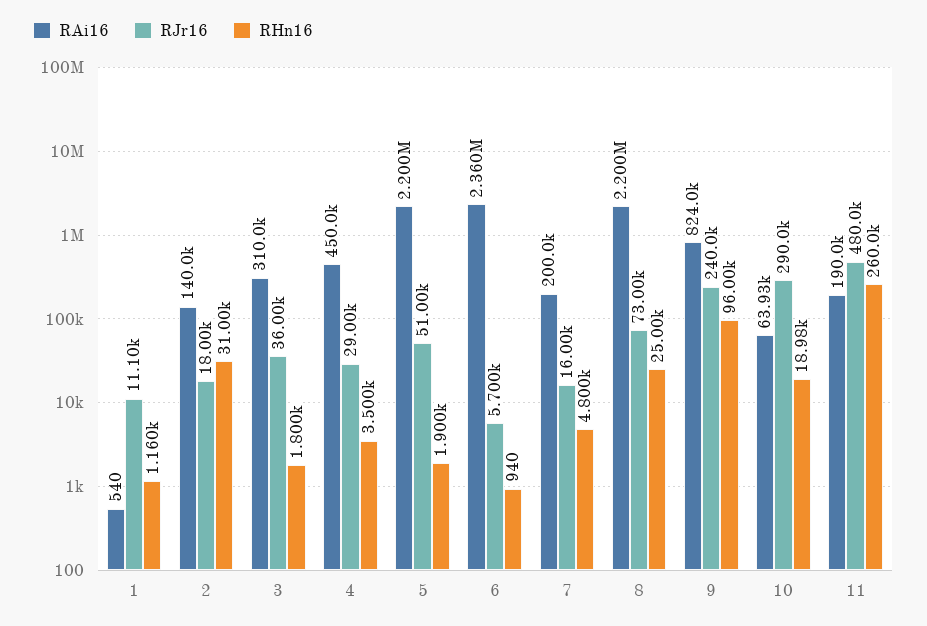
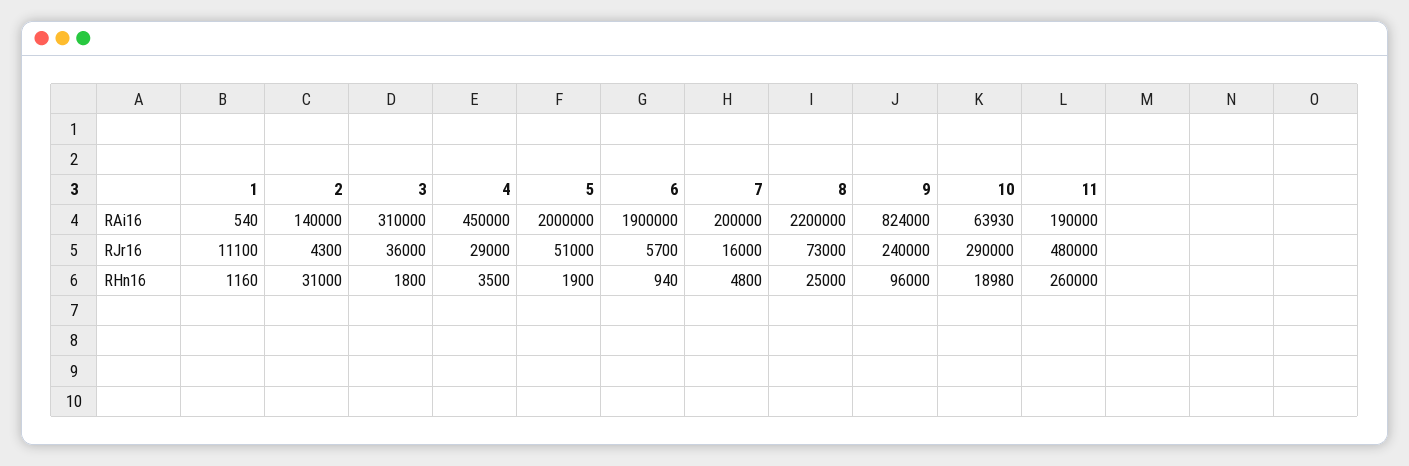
RJr16, 2: 18000 -> 4300
RAi16, 5: 2200000 -> 2000000
RAi16, 6: 2360000 -> 1900000

